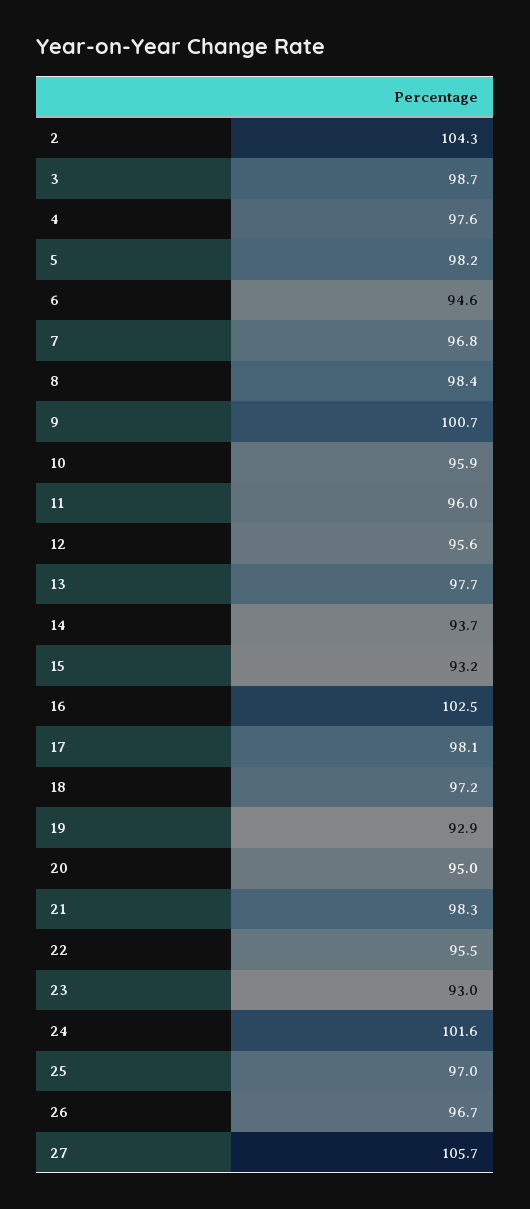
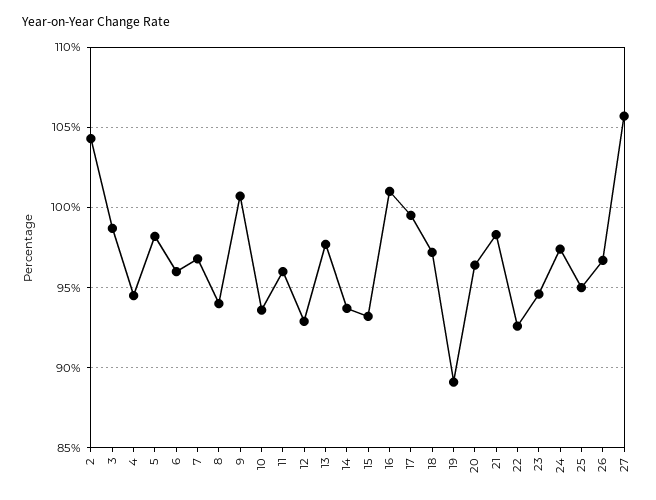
4: 97.6 -> 94.5
6: 94.6 -> 96
8: 98.4 -> 94
10: 95.9 -> 93.5
12: 95.6 -> 93
16: 102.5 -> 101
17: 98.1 -> 99.5
19: 92.9 -> 89
20: 95 -> 96.5
22: 95.5 -> 92.5
23: 93 -> 94.5
24: 101.6 -> 97.5
25: 97 -> 95

